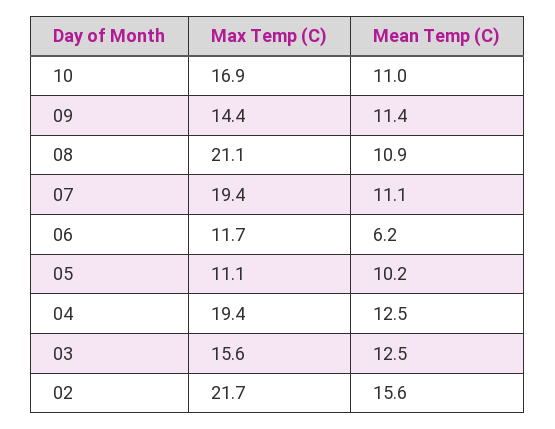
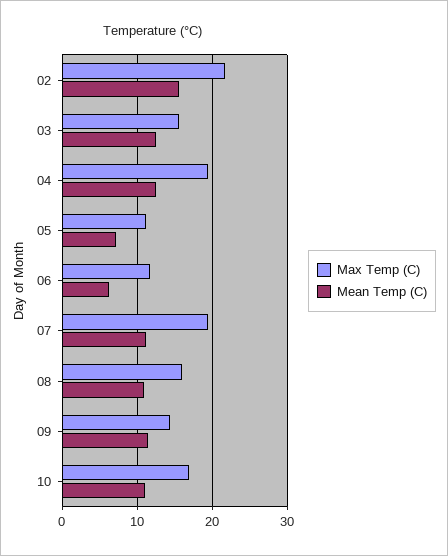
Max Temp (C), 08: 21.1 -> 16
Mean Temp (C), 05: 10.2 -> 7

